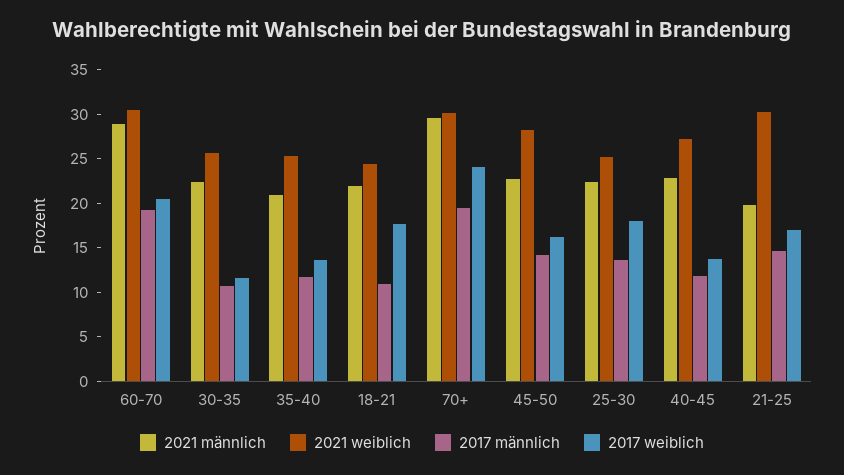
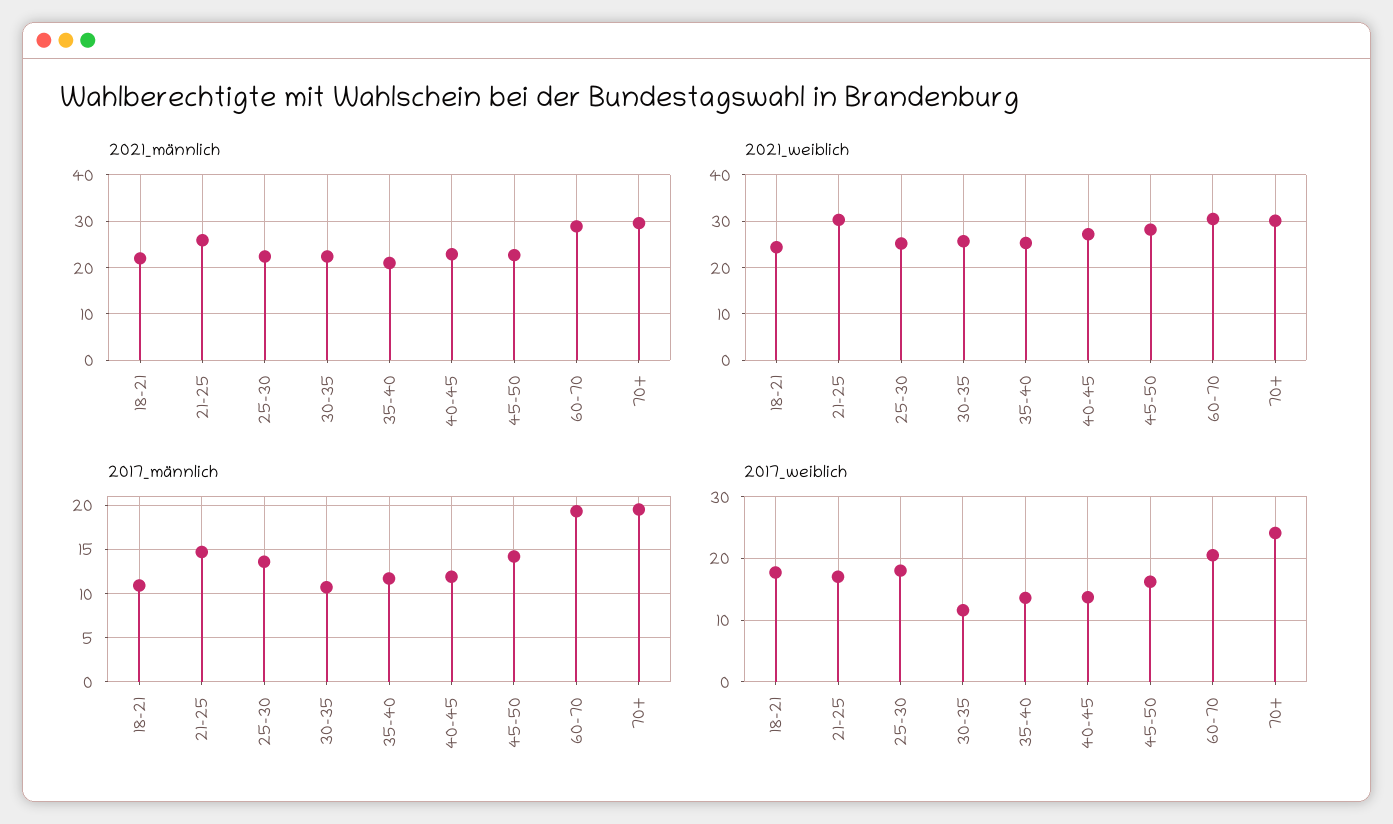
2021 männlich, 21-25: 20 -> 26

